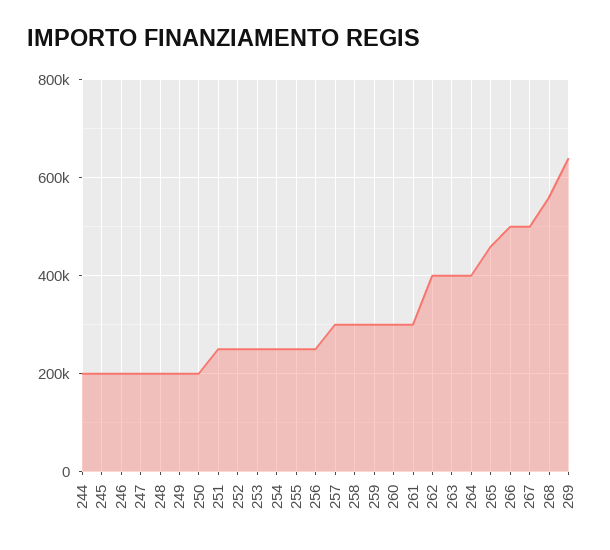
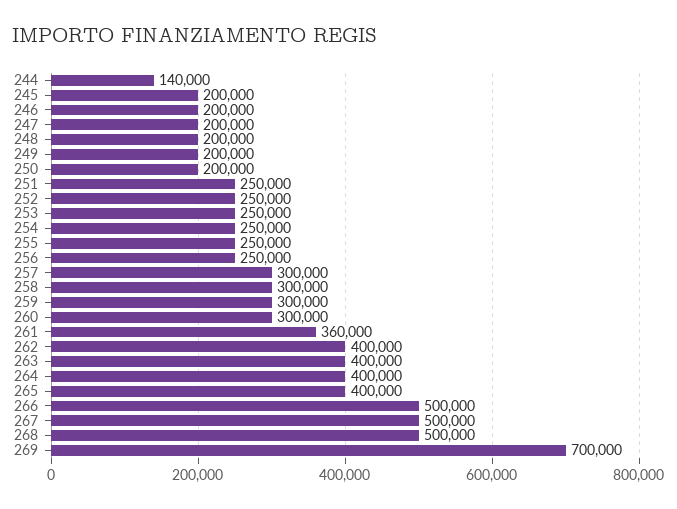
244: 200000 -> 140000
261: 300000 -> 360000
265: 460000 -> 400000
268: 560000 -> 500000
269: 640000 -> 700000

